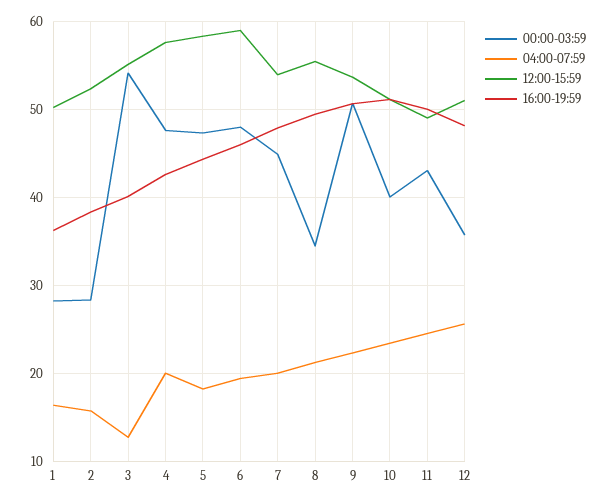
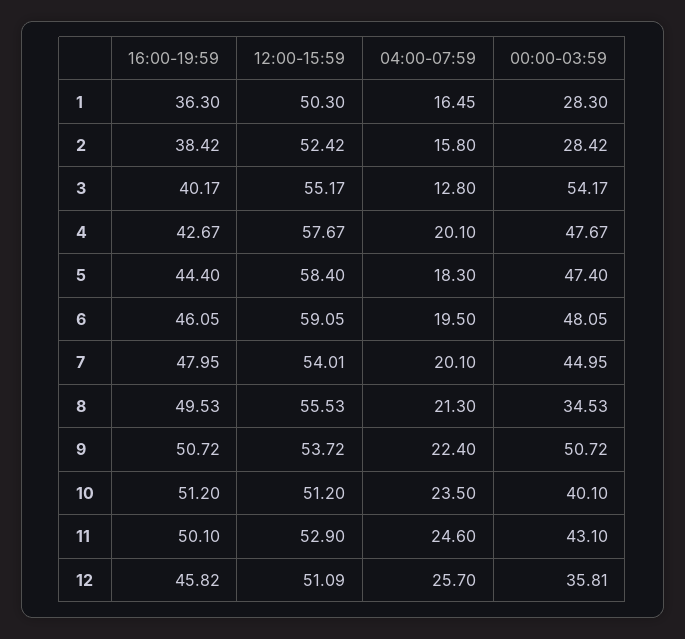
12:00-15:59, 11: 49 -> 52.9
16:00-19:59, 12: 48 -> 45.82

